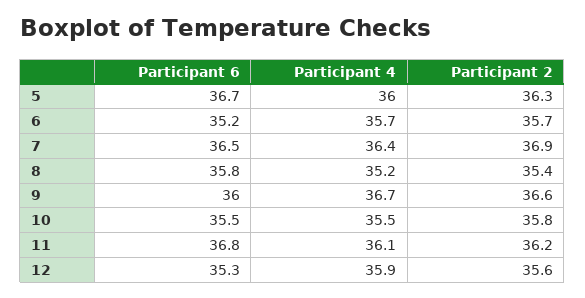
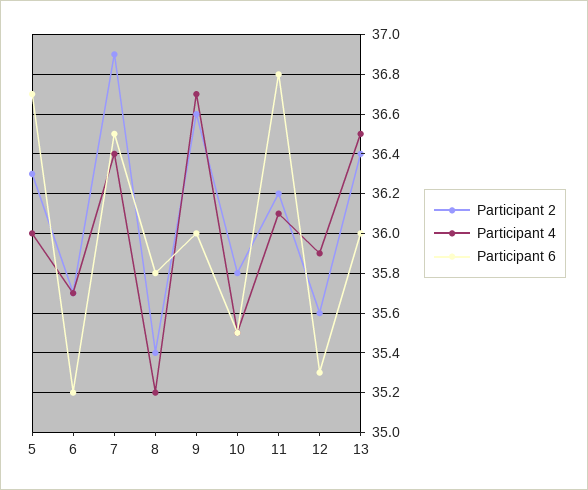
Participant 2, 13: none -> 36.4
Participant 4, 13: none -> 36.5
Participant 6, 13: none -> 36

